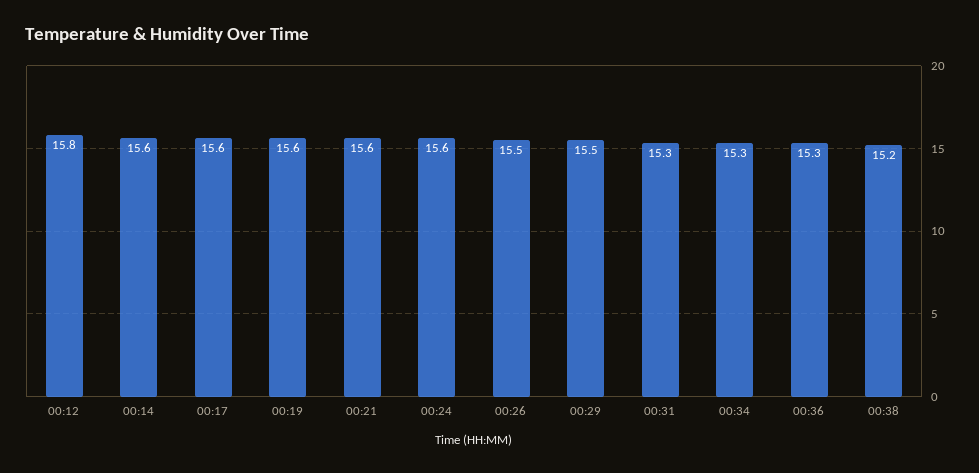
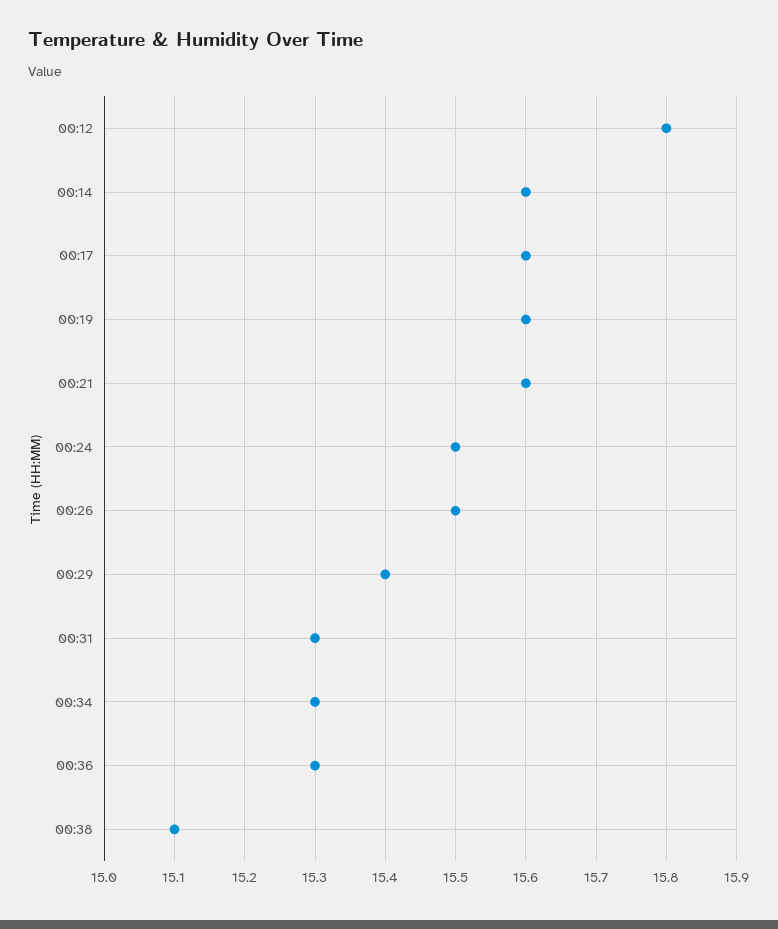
00:24: 15.6 -> 15.5
00:29: 15.5 -> 15.4
00:38: 15.2 -> 15.1

